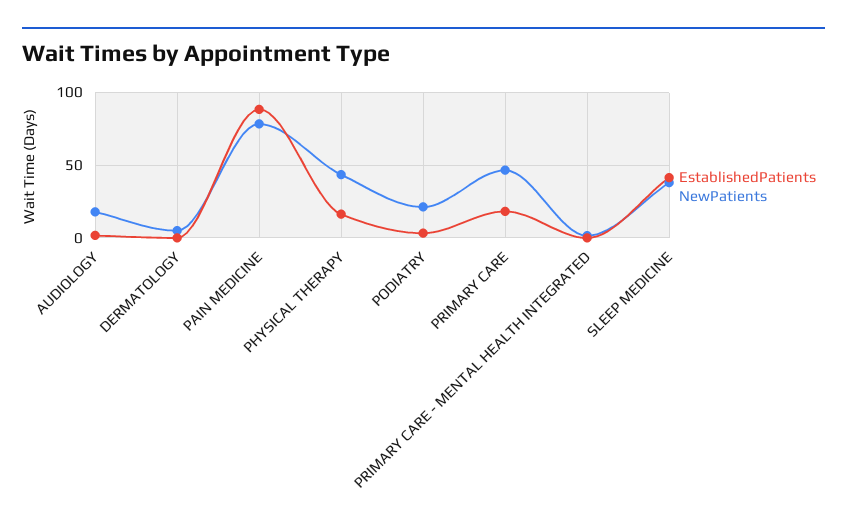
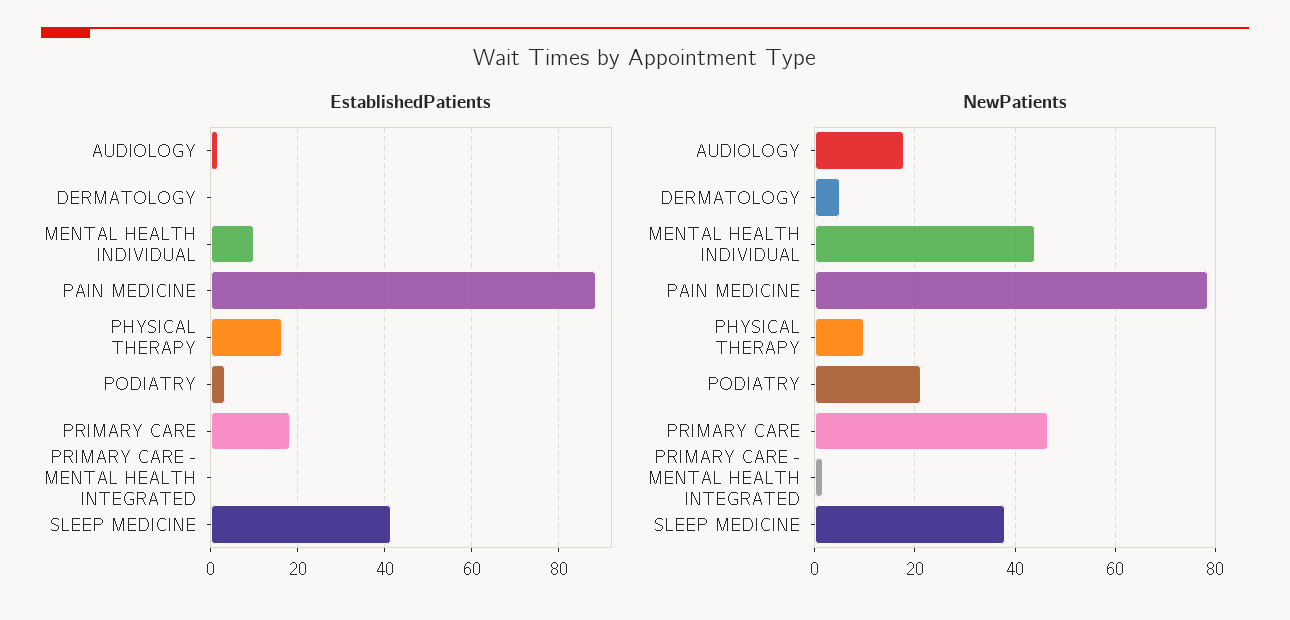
NewPatients, PHYSICAL THERAPY: 45 -> 10
EstablishedPatients, MENTAL HEALTH INDIVIDUAL: none -> 10
NewPatients, MENTAL HEALTH INDIVIDUAL: none -> 44

